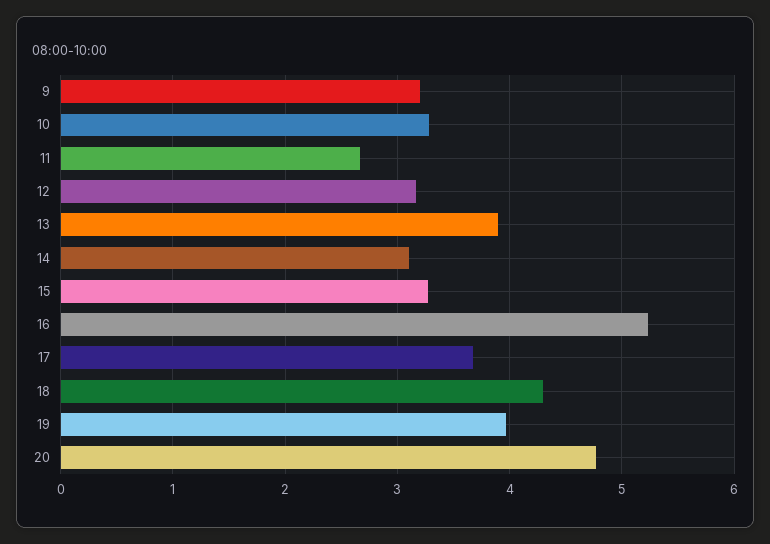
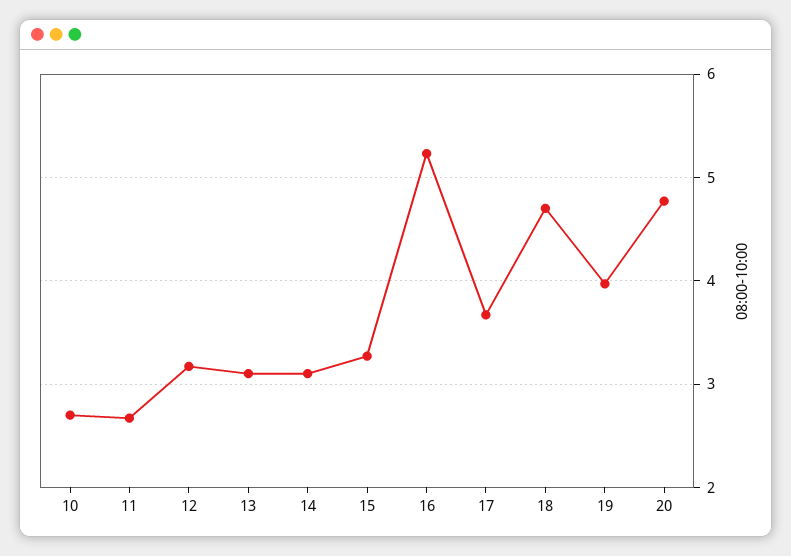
9: 3.2 -> none
10: 3.3 -> 2.7
13: 3.9 -> 3.1
18: 4.3 -> 4.7

